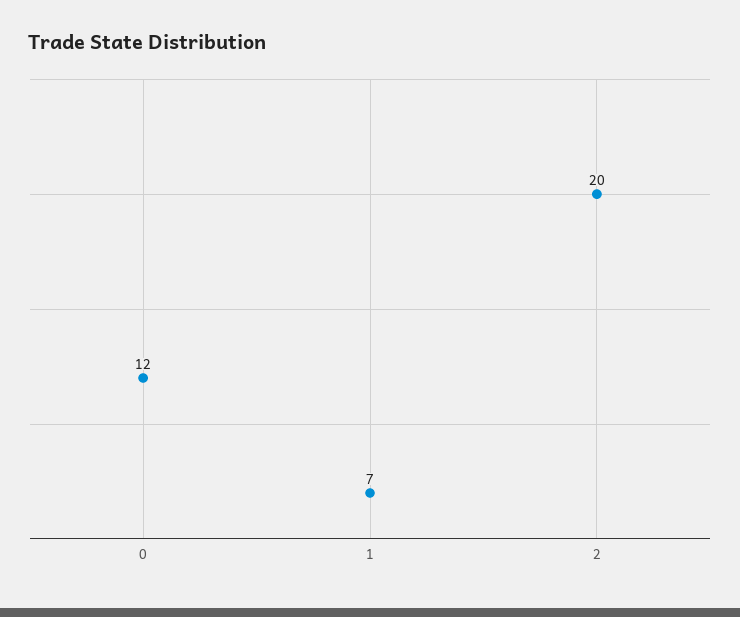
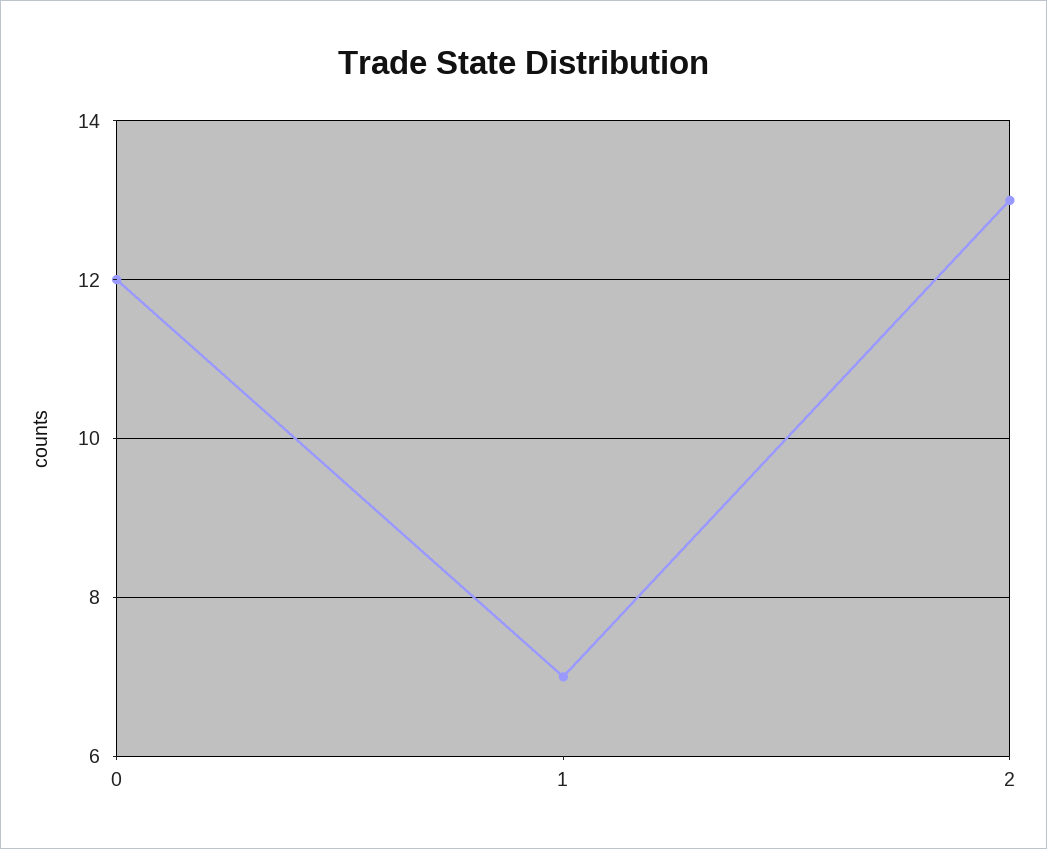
2: 20 -> 13

